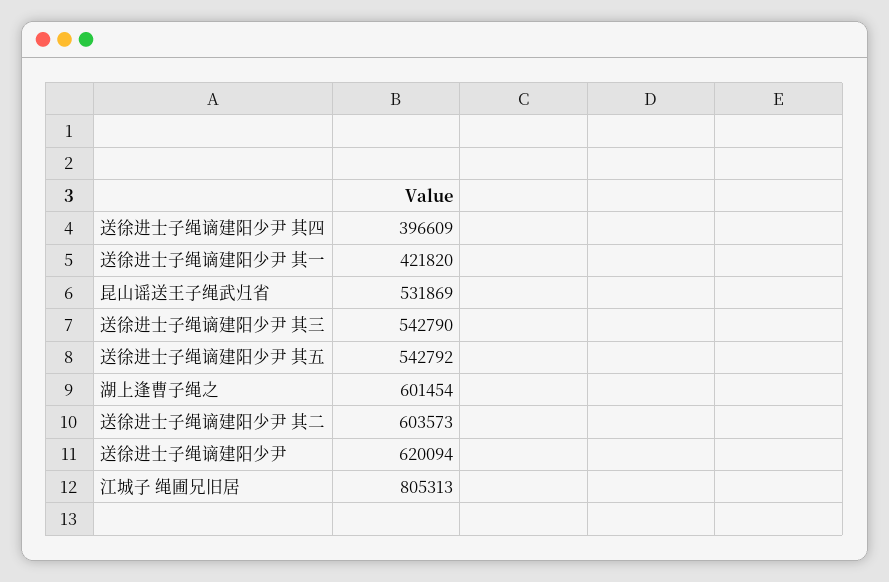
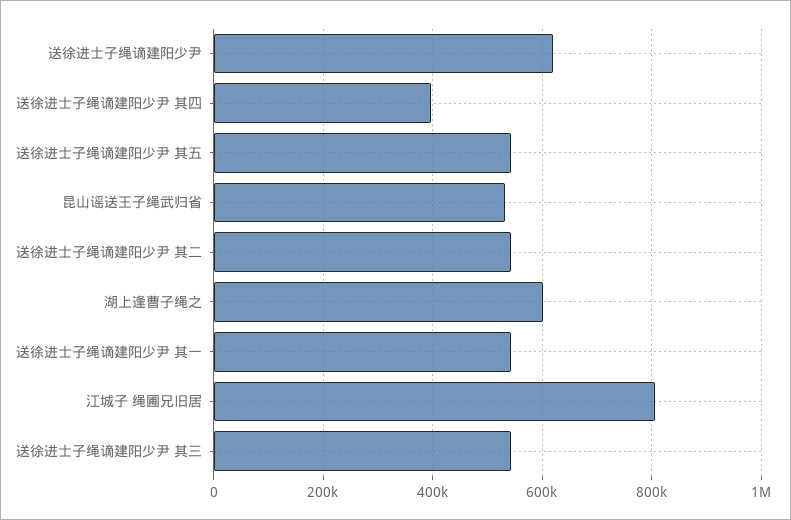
送徐进士子绳谪建阳少尹 其一: 421820 -> 540000
送徐进士子绳谪建阳少尹 其二: 603573 -> 540000

